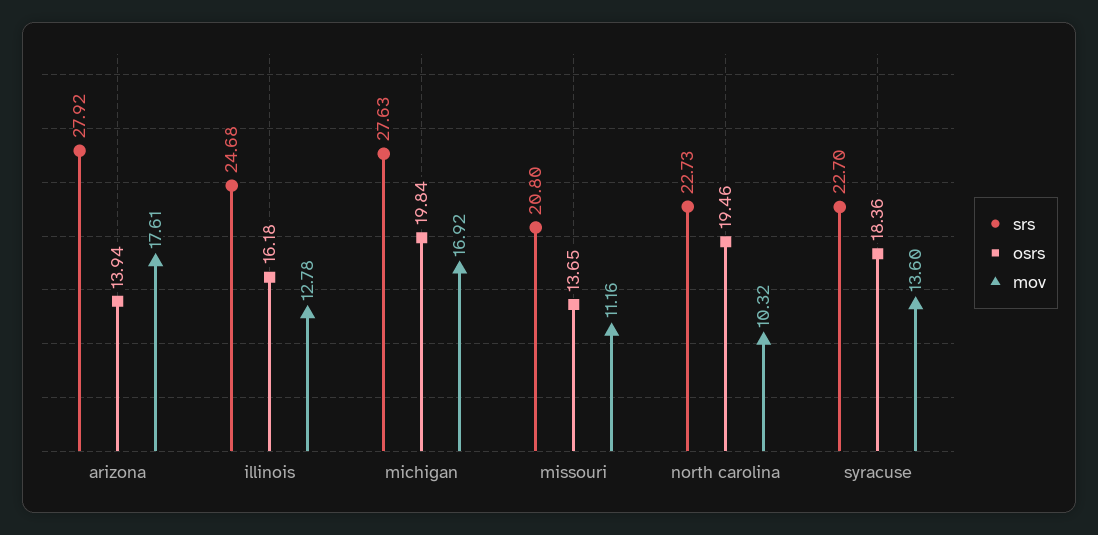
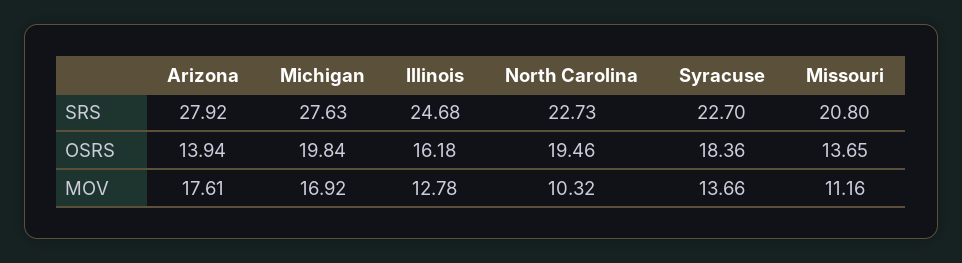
mov, syracuse: 13.6 -> 13.66

